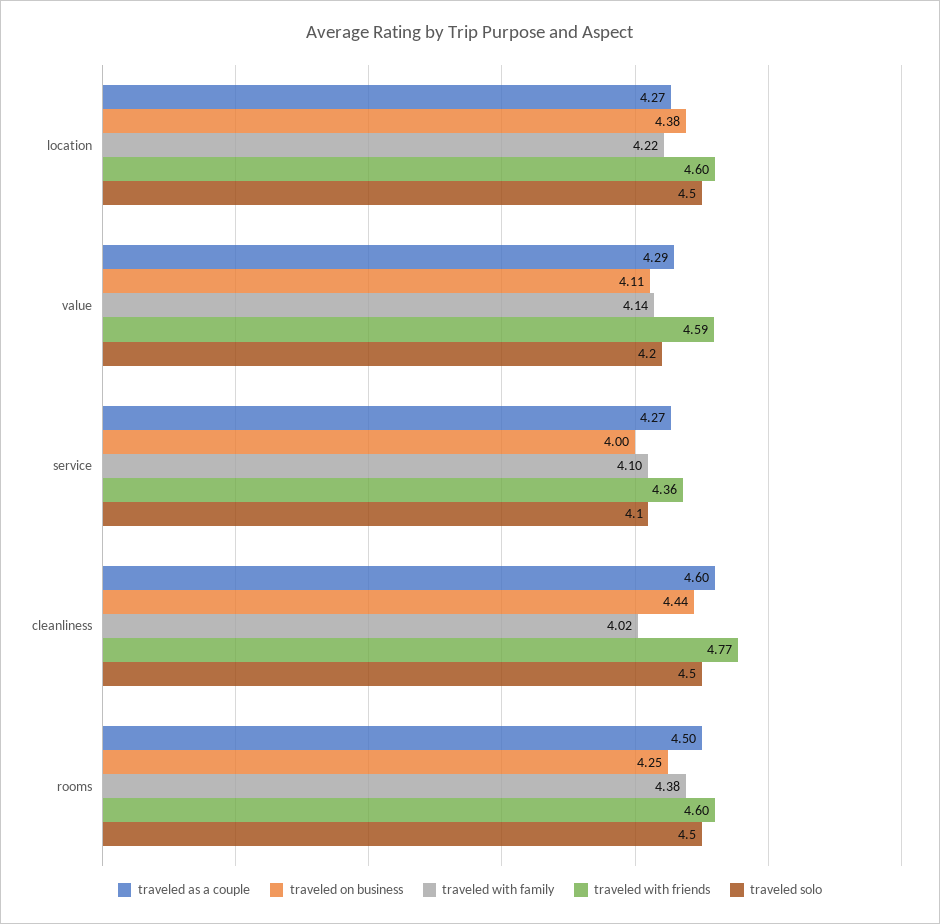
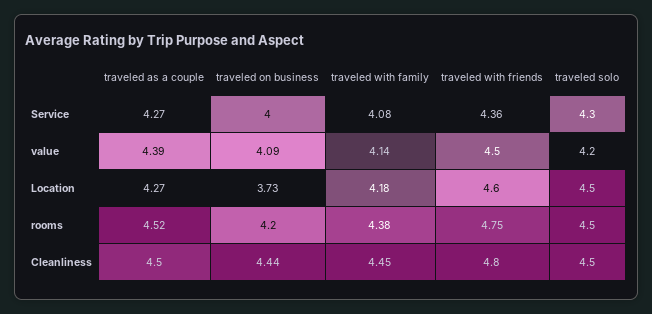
traveled on business, location: 4.38 -> 3.73
traveled with family, location: 4.22 -> 4.18
traveled as a couple, value: 4.29 -> 4.39
traveled on business, value: 4.11 -> 4.09
traveled with friends, value: 4.59 -> 4.5
traveled with family, service: 4.1 -> 4.08
traveled solo, service: 4.1 -> 4.3
traveled as a couple, cleanliness: 4.6 -> 4.5
traveled with family, cleanliness: 4.02 -> 4.45
traveled with friends, cleanliness: 4.77 -> 4.8
traveled as a couple, rooms: 4.5 -> 4.52
traveled on business, rooms: 4.25 -> 4.2
traveled with friends, rooms: 4.6 -> 4.75

